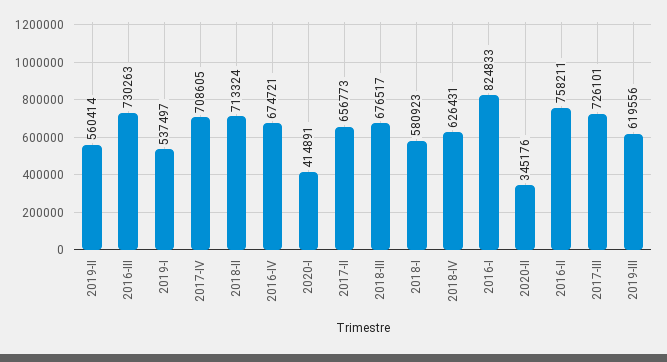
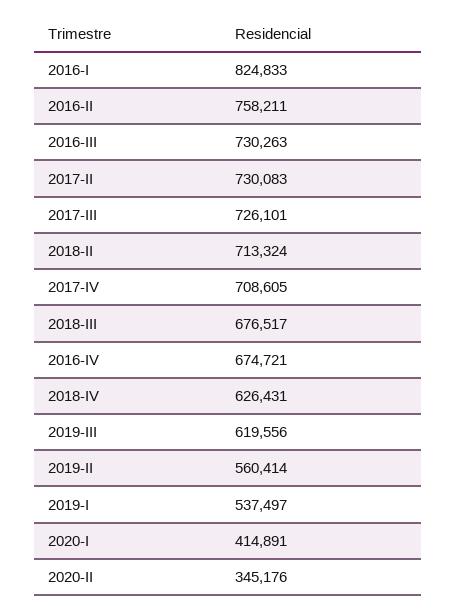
2017-II: 656773 -> 730083
2018-I: 580923 -> none

